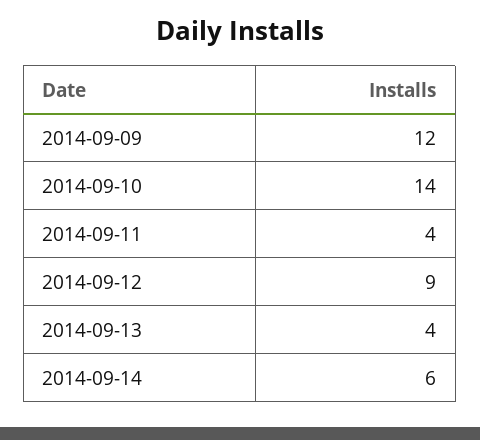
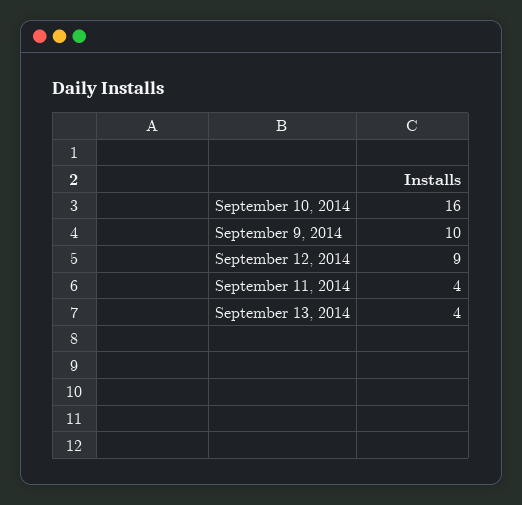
2014-09-09: 12 -> 10
2014-09-10: 14 -> 16
2014-09-14: 6 -> none

